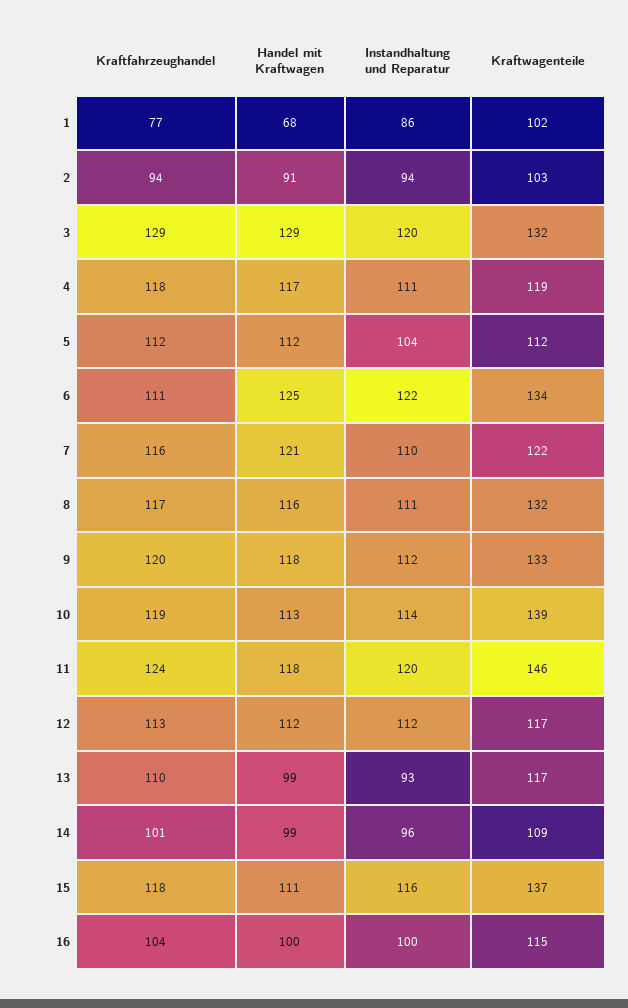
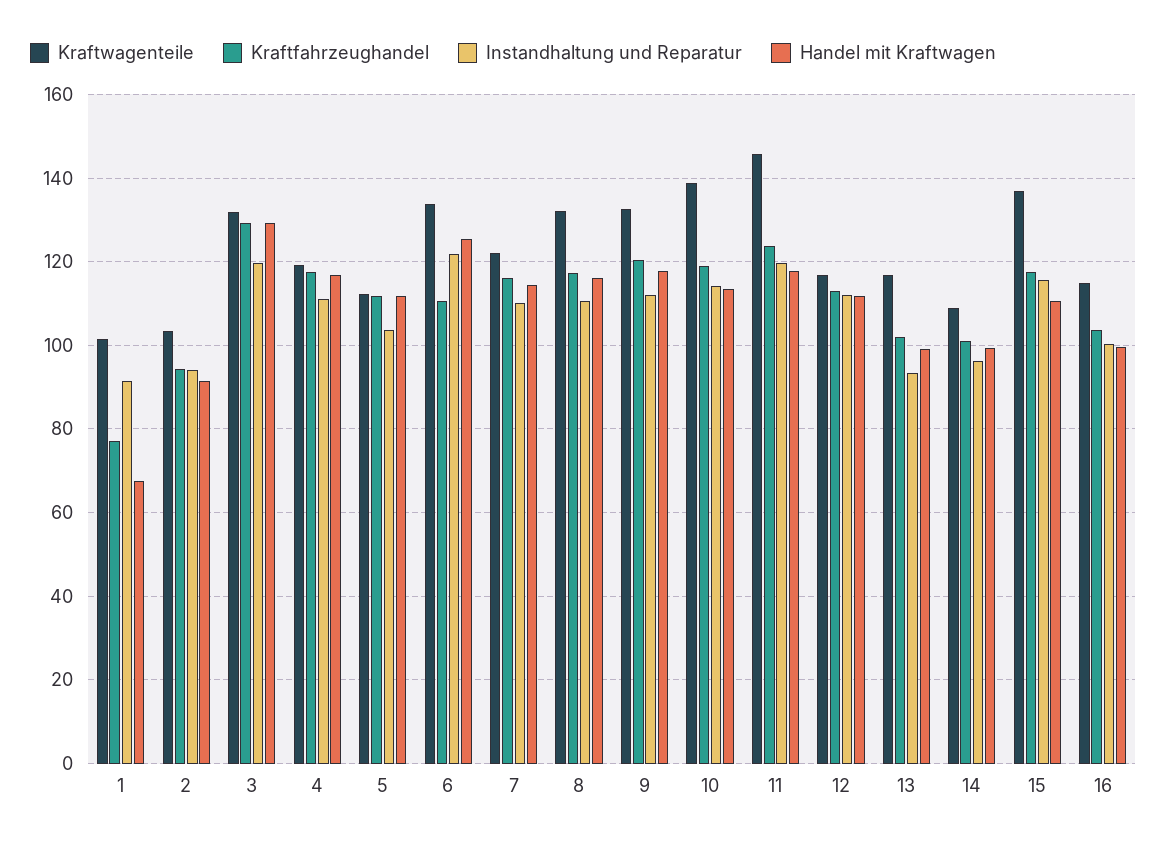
Instandhaltung und Reparatur, 1: 86 -> 92
Handel mit Kraftwagen, 7: 121 -> 114
Kraftfahrzeughandel, 13: 110 -> 102

